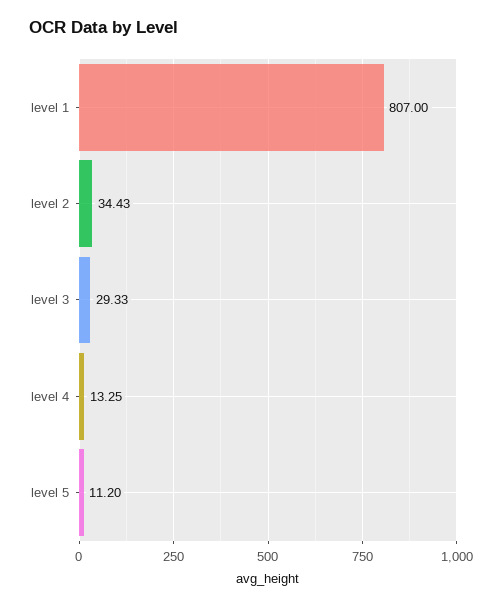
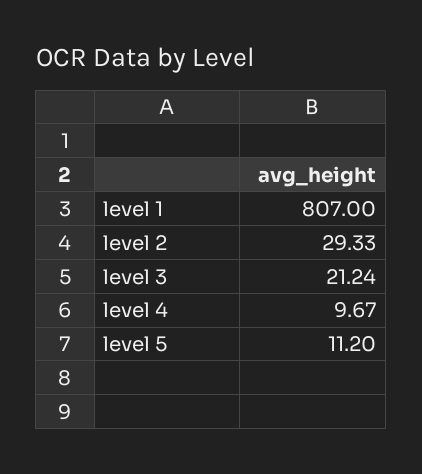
level 2: 34.43 -> 29.33
level 3: 29.33 -> 21.24
level 4: 13.25 -> 9.67

